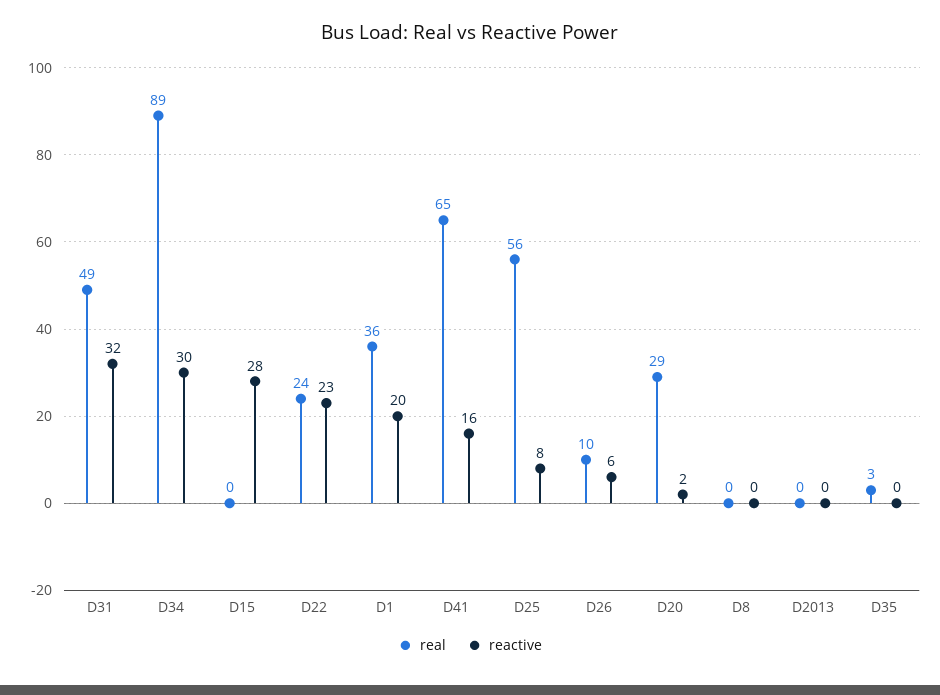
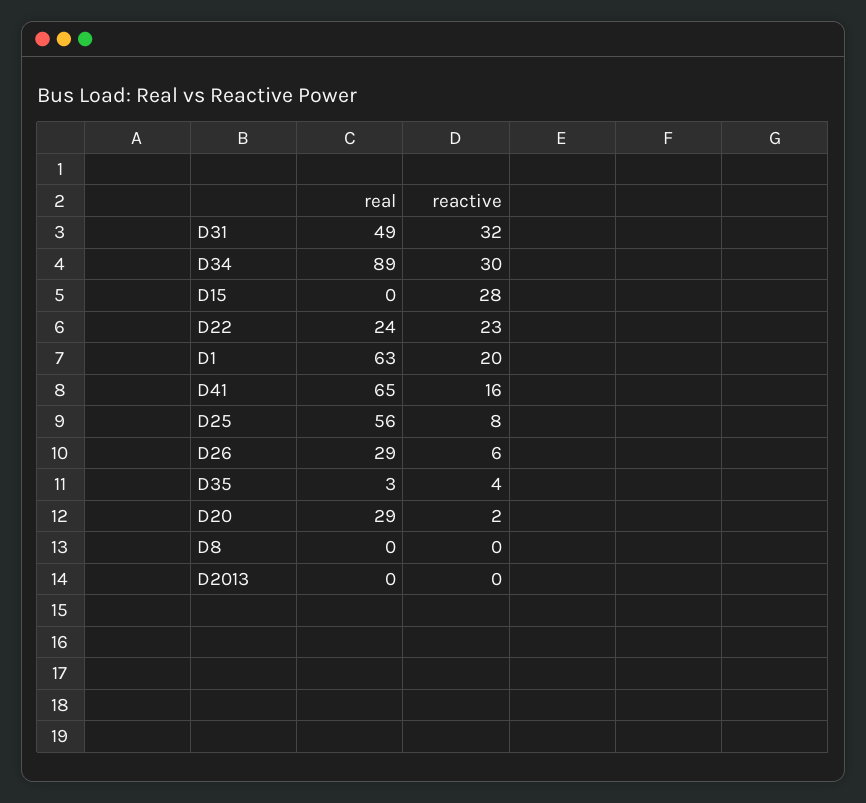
real, D1: 36 -> 63
real, D26: 10 -> 29
reactive, D35: 0 -> 4

